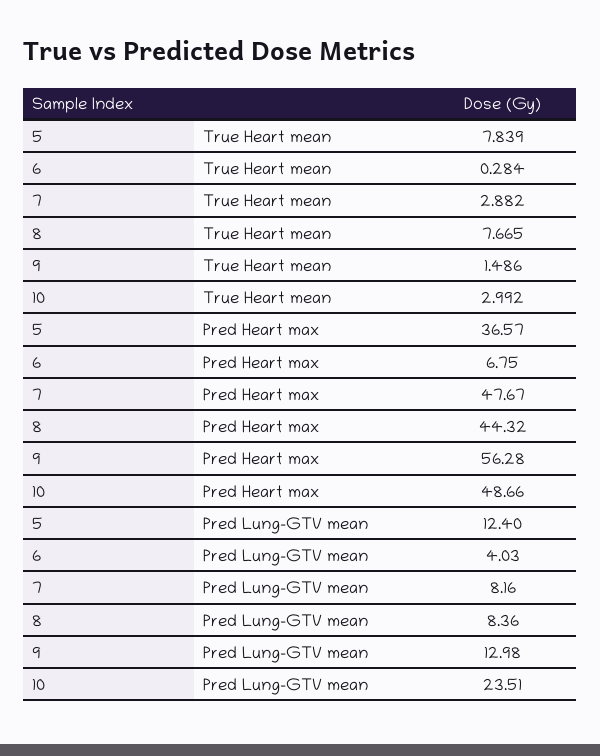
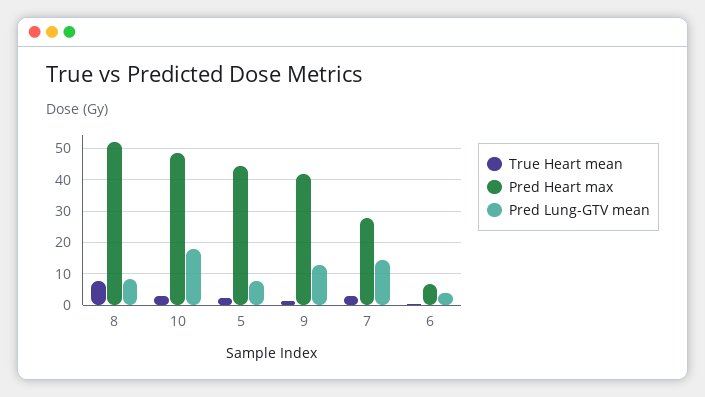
True Heart mean, 5: 7.839 -> 2
Pred Heart max, 5: 36.57 -> 44
Pred Heart max, 7: 47.67 -> 28
Pred Heart max, 8: 44.32 -> 52
Pred Heart max, 9: 56.28 -> 42
Pred Lung-GTV mean, 5: 12.4 -> 8
Pred Lung-GTV mean, 7: 8.16 -> 14
Pred Lung-GTV mean, 10: 23.51 -> 18

